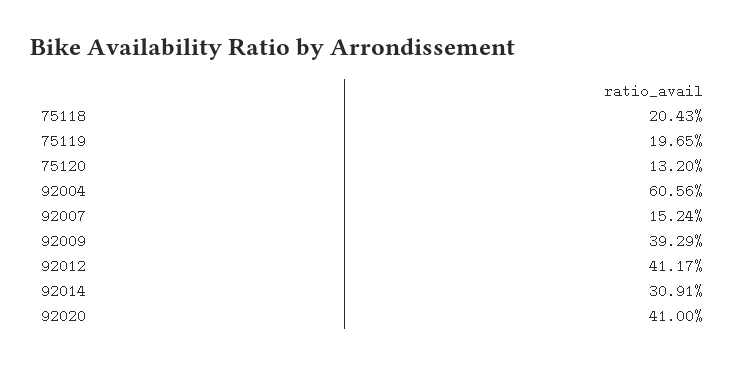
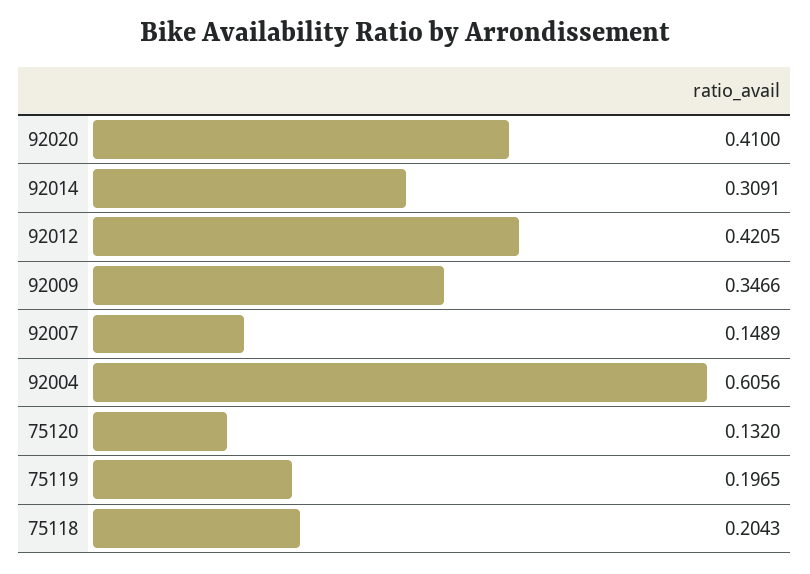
92007: 0.1524 -> 0.1489
92009: 0.3929 -> 0.3466
92012: 0.4117 -> 0.4205

